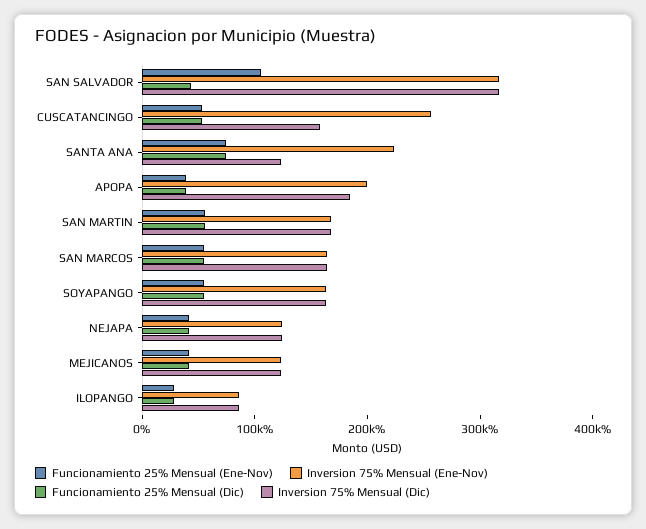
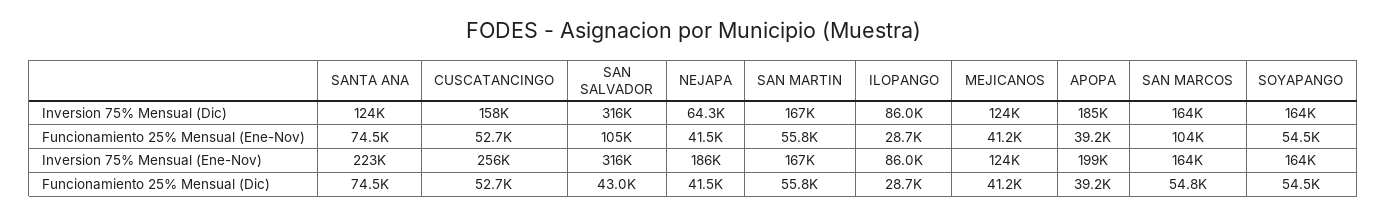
Funcionamiento 25% Mensual (Ene-Nov), SAN MARCOS: 60000 -> 104000
Inversion 75% Mensual (Ene-Nov), NEJAPA: 120000 -> 186000
Inversion 75% Mensual (Dic), NEJAPA: 120000 -> 64300

